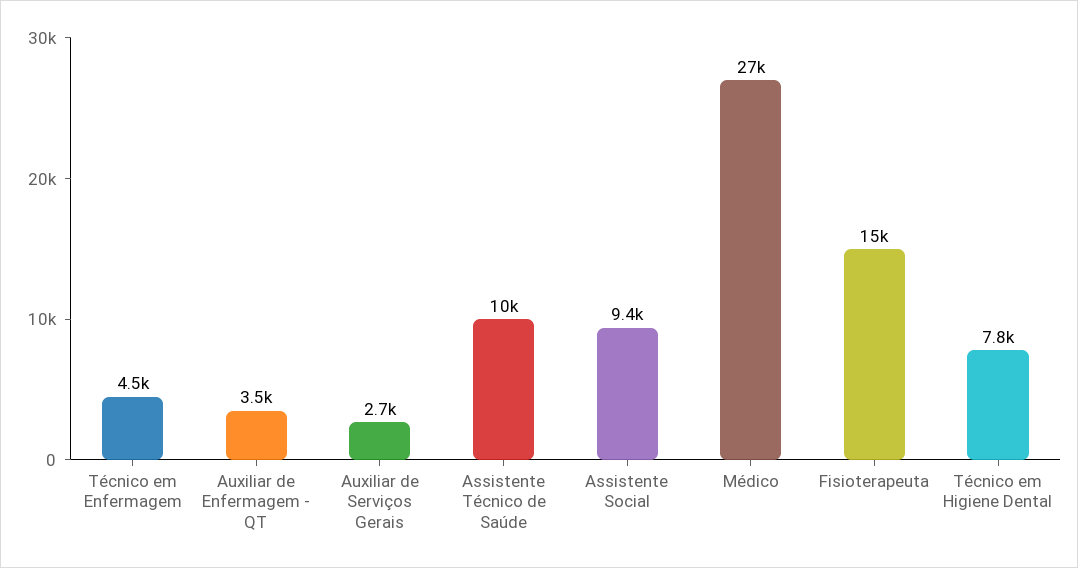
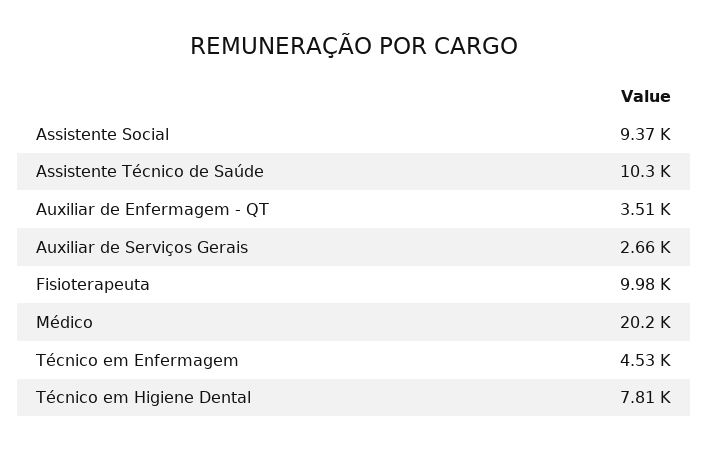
Médico: 27000 -> 20200
Fisioterapeuta: 15000 -> 9980

